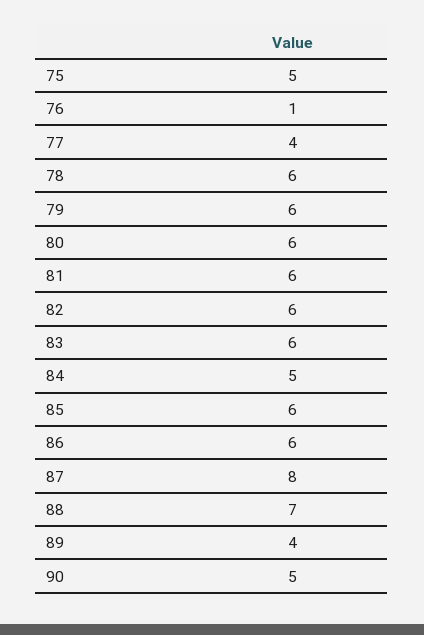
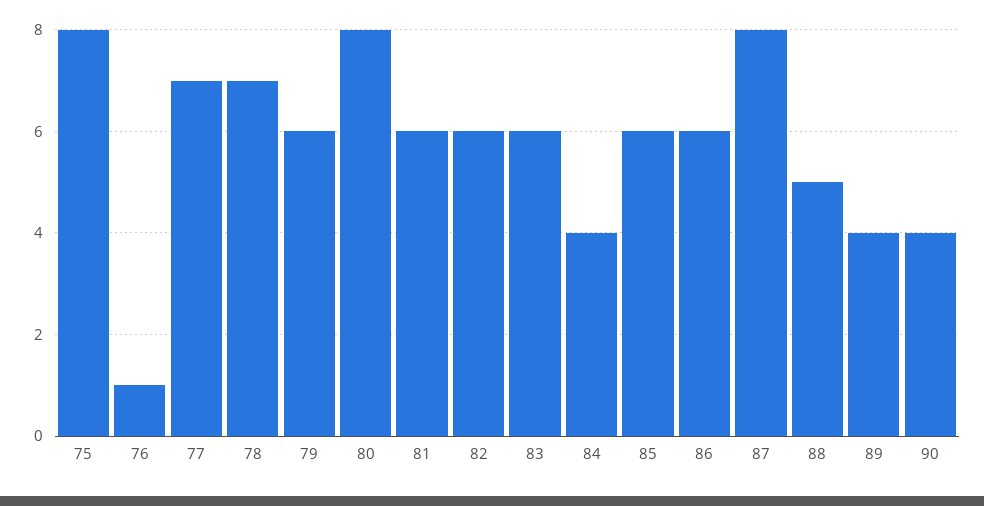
75: 5 -> 8
77: 4 -> 7
78: 6 -> 7
80: 6 -> 8
84: 5 -> 4
88: 7 -> 5
90: 5 -> 4

